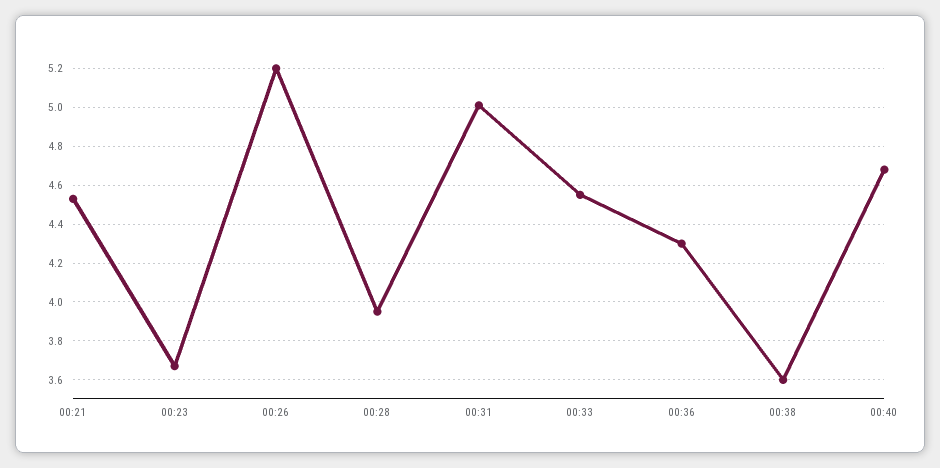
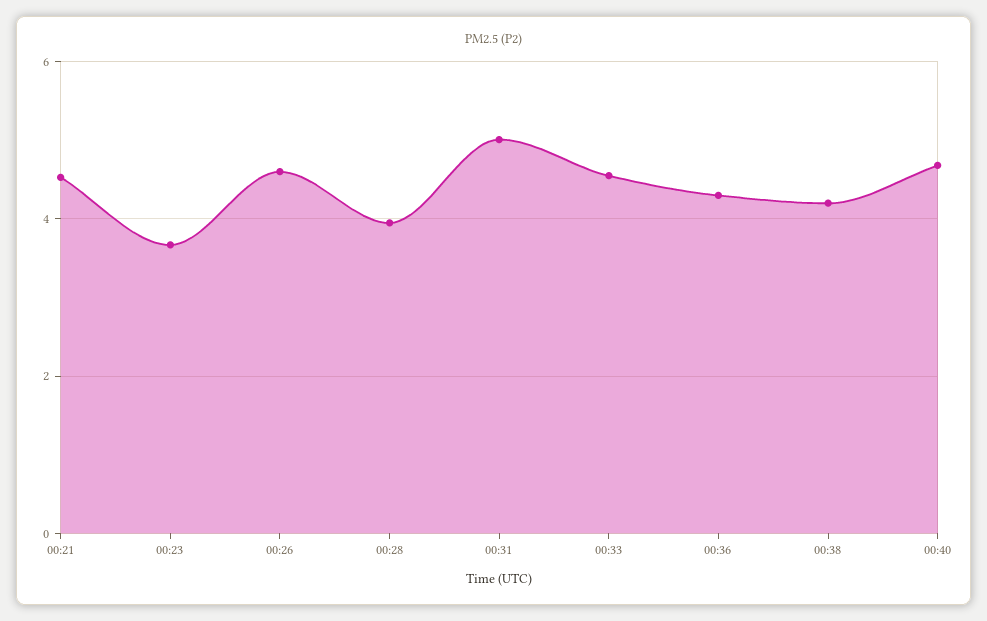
00:26: 5.2 -> 4.6
00:38: 3.6 -> 4.2

